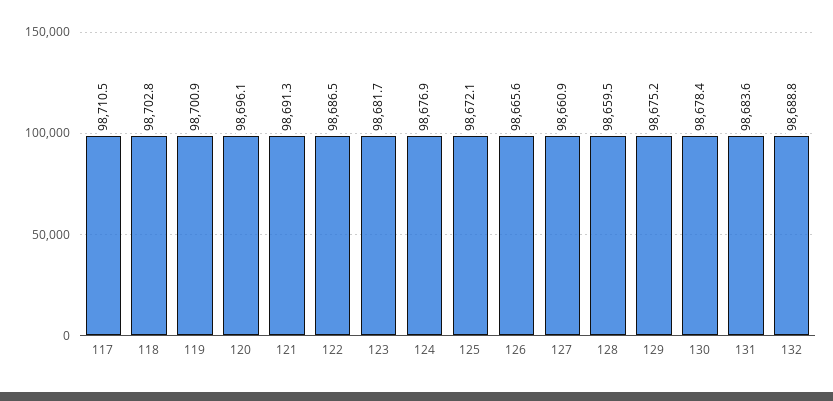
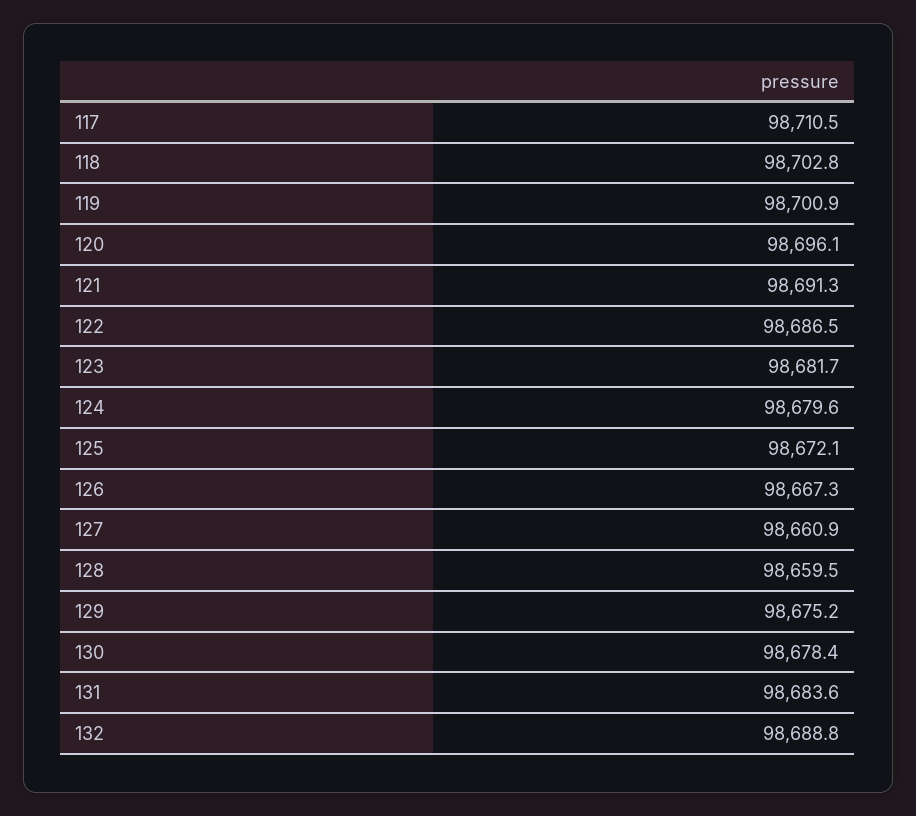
124: 98676.9 -> 98679.6
126: 98665.6 -> 98667.3

